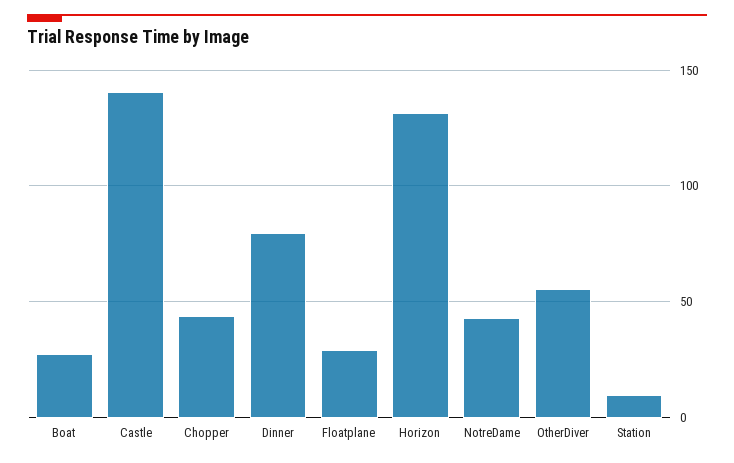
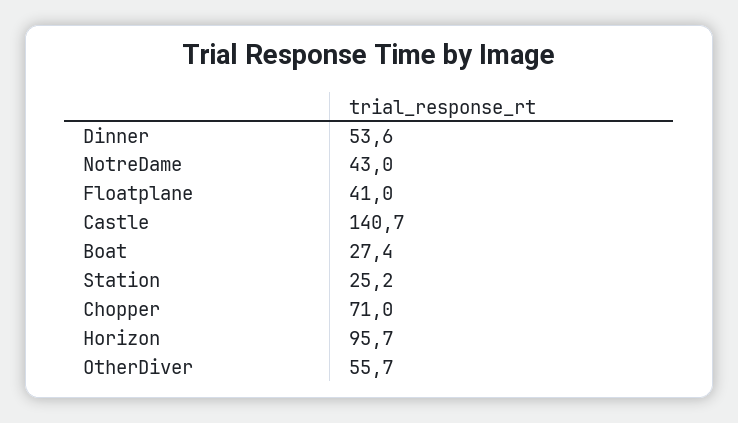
Chopper: 45 -> 71
Dinner: 80 -> 53.6
Floatplane: 30 -> 41
Horizon: 130 -> 95.7
Station: 10 -> 25.2

